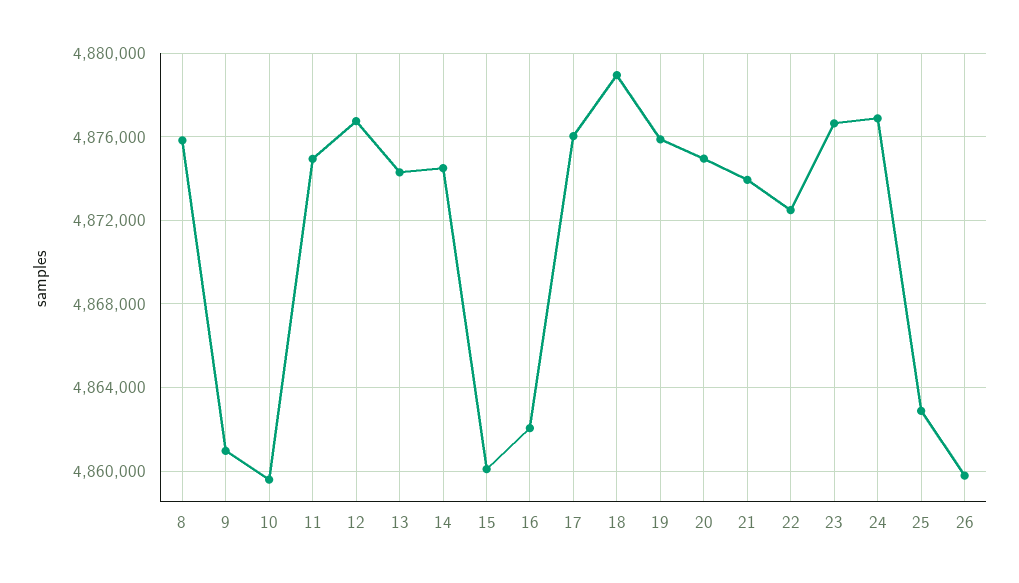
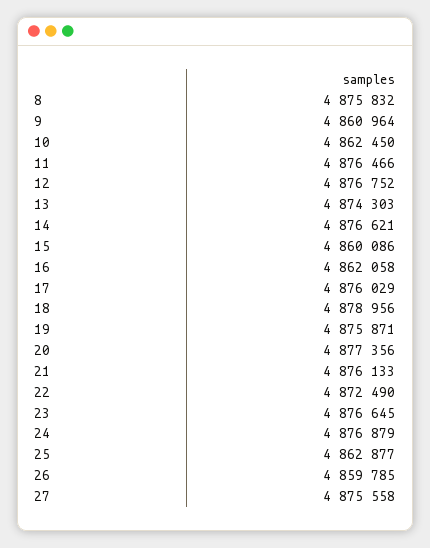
10: 4859500 -> 4862450
11: 4875000 -> 4876466
14: 4874500 -> 4876621
20: 4875000 -> 4877356
21: 4874000 -> 4876133
27: none -> 4875558

